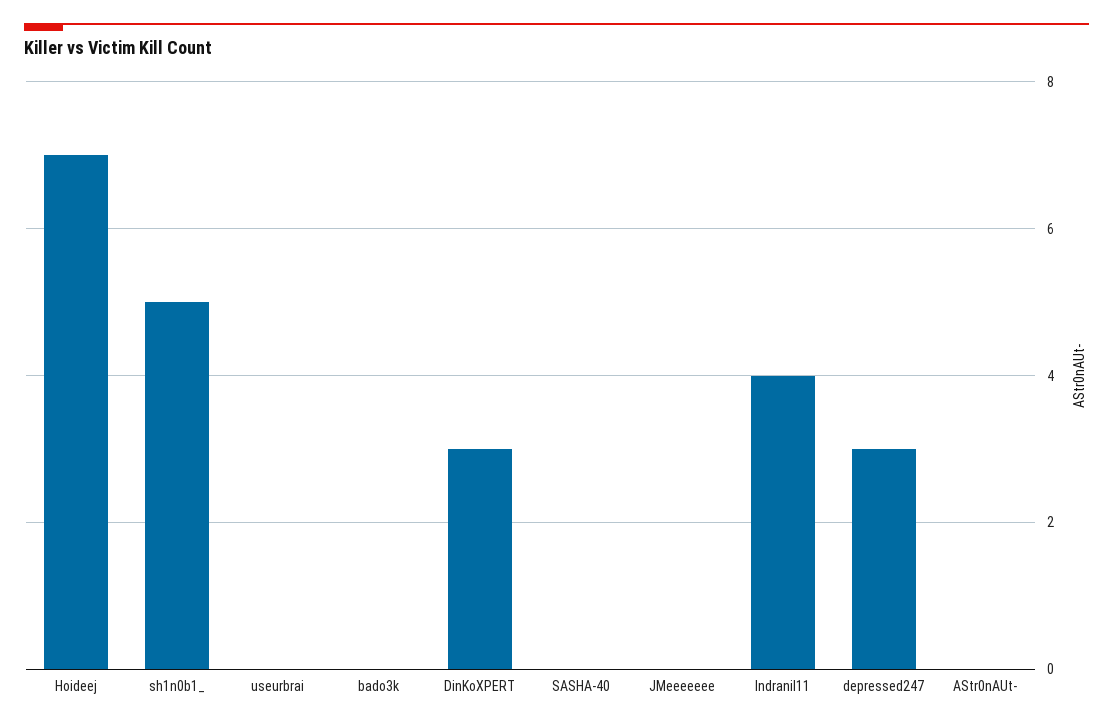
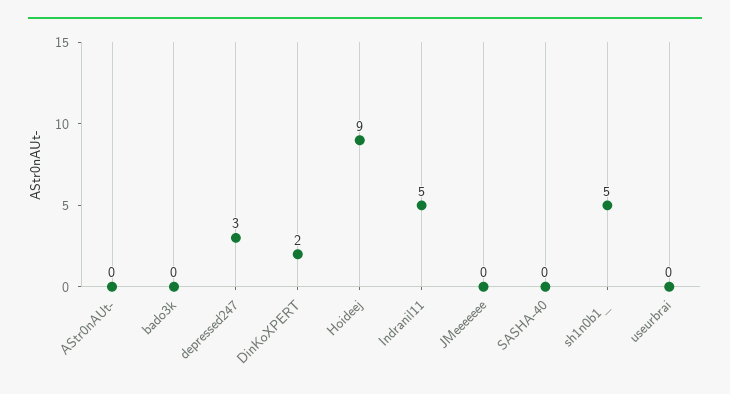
Hoideej: 7 -> 9
DinKoXPERT: 3 -> 2
Indranil11: 4 -> 5

